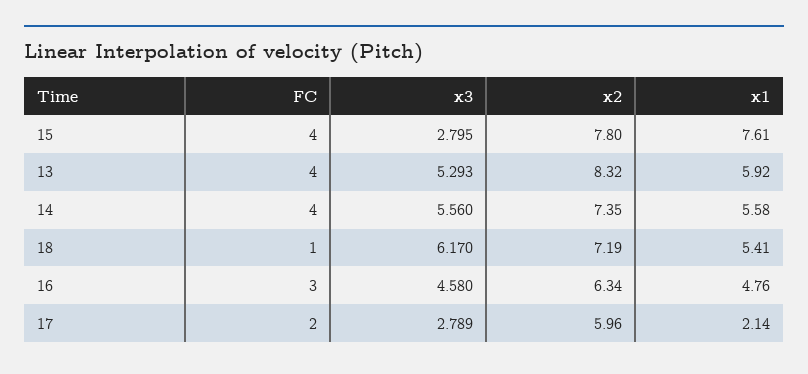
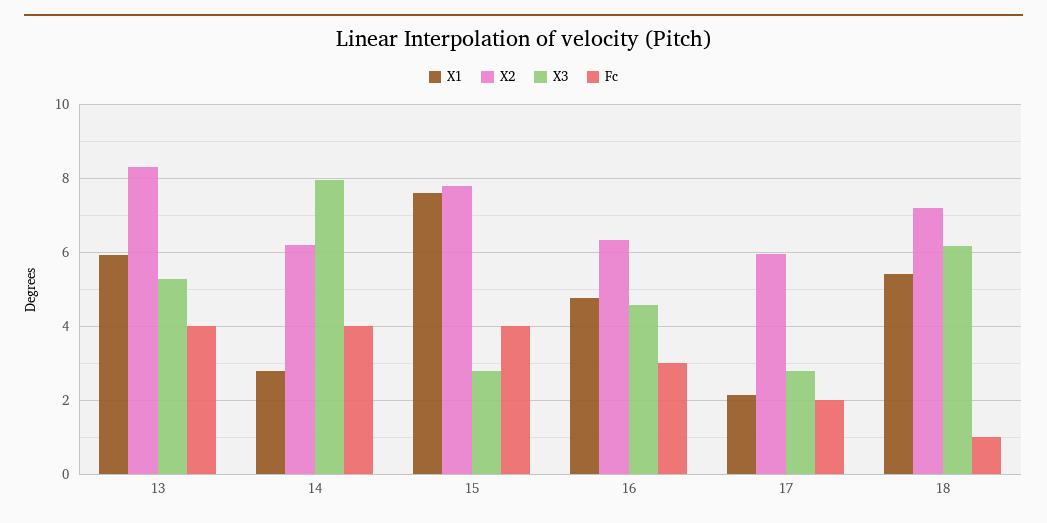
x3, 14: 5.56 -> 8
x2, 14: 7.35 -> 6.2
x1, 14: 5.58 -> 2.8

